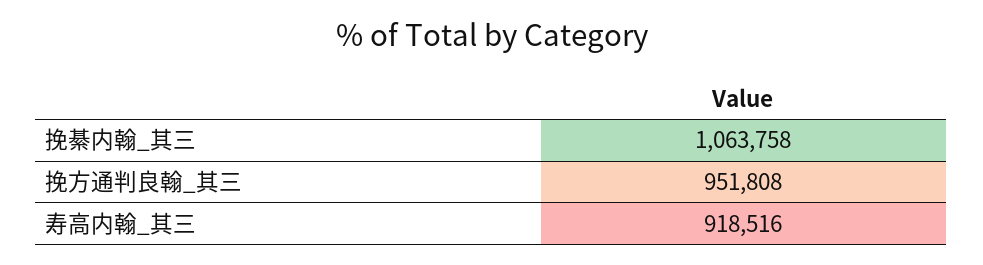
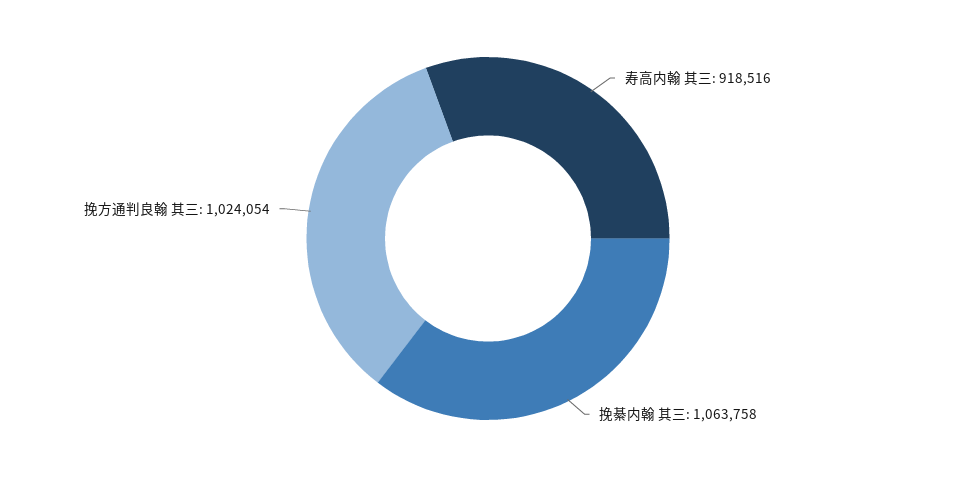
挽方通判良翰_其三: 951808 -> 1024054

